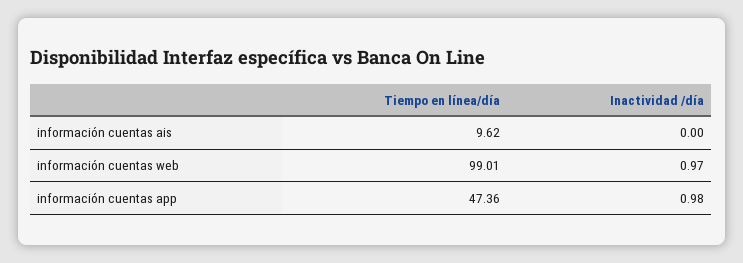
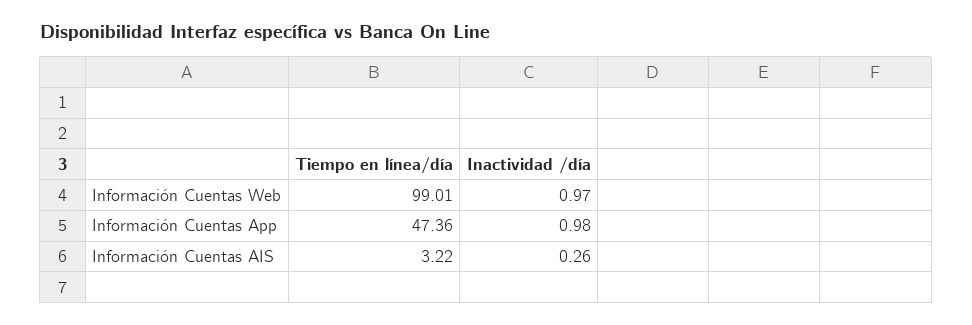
Tiempo en línea/día, información cuentas ais: 9.62 -> 3.22
Inactividad /día, información cuentas ais: 0 -> 0.26

